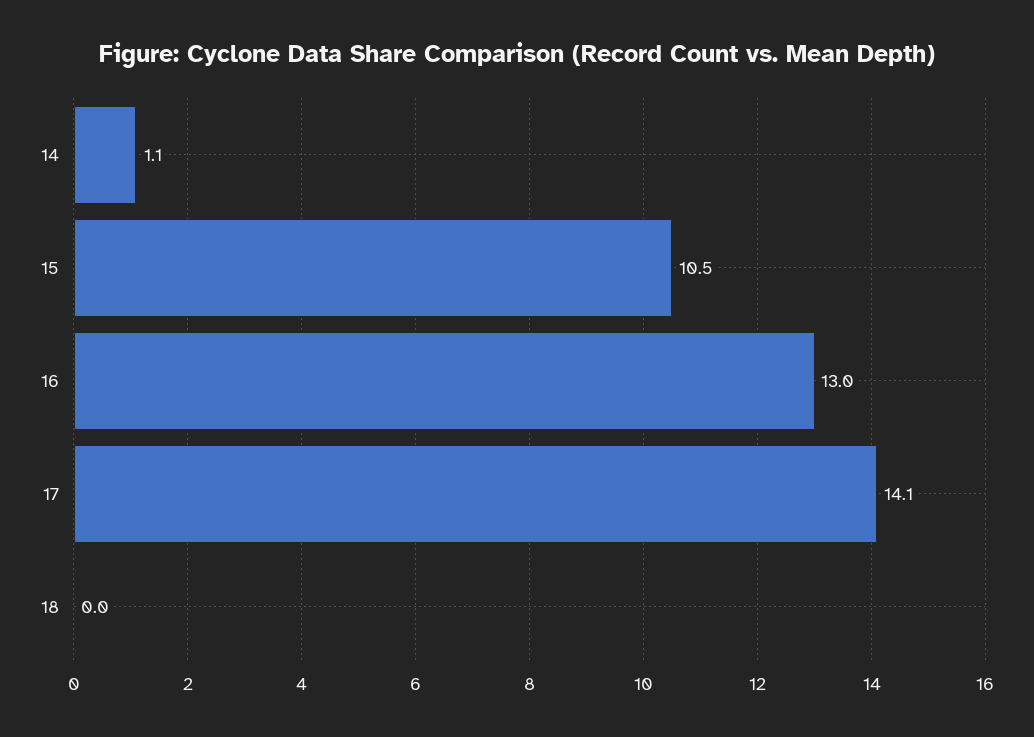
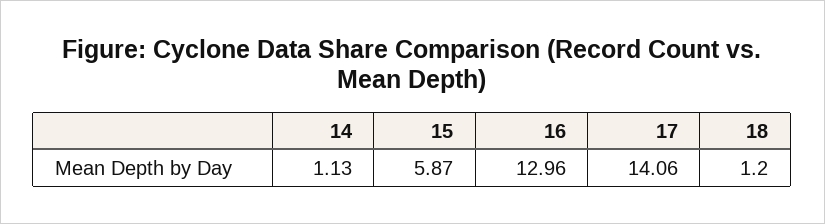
15: 10.5 -> 5.87
18: 0 -> 1.2

